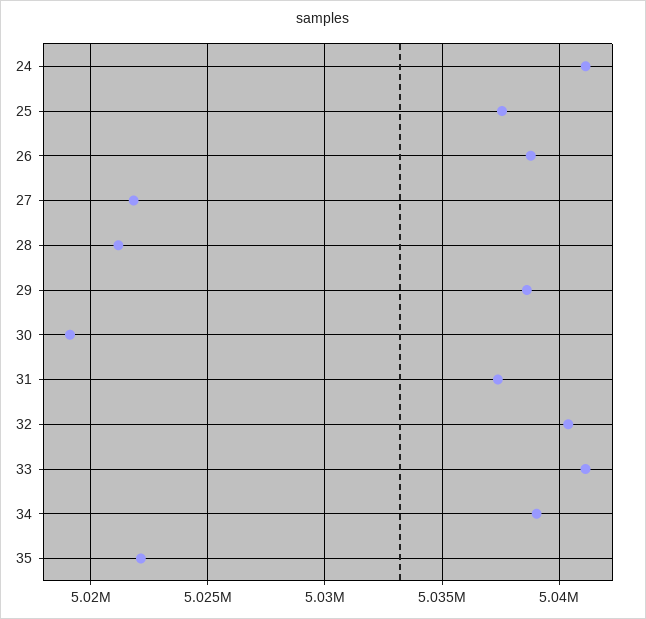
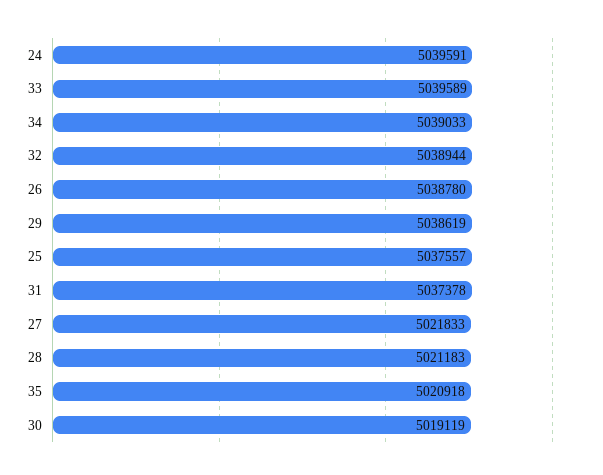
24: 5041000 -> 5039591
32: 5040500 -> 5038944
33: 5041000 -> 5039589
35: 5022000 -> 5020918

